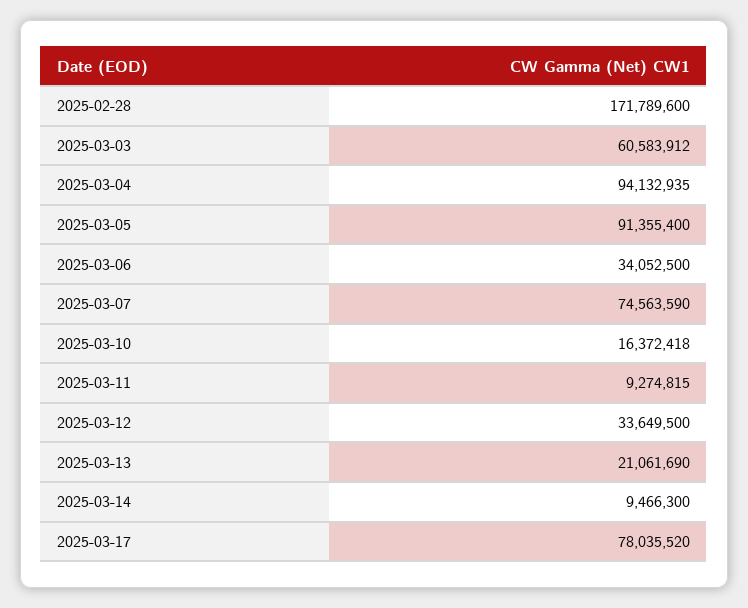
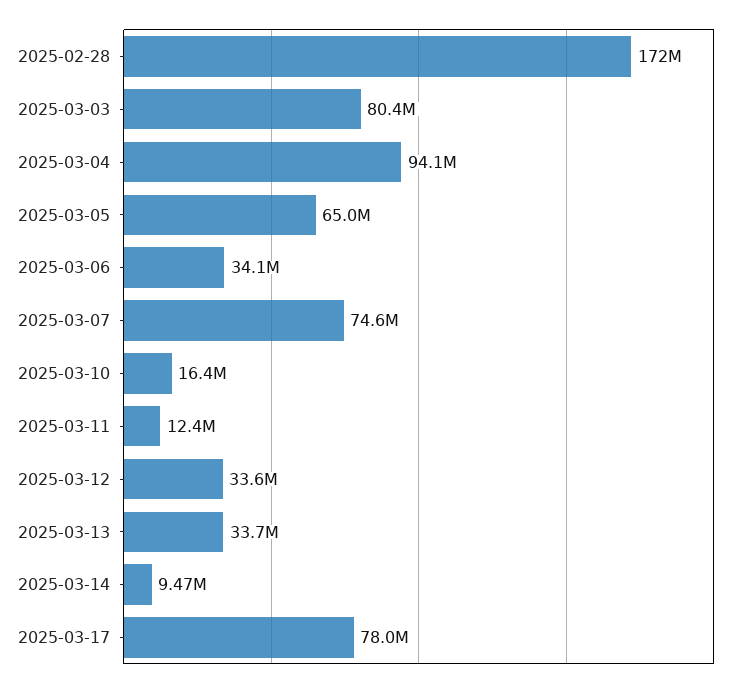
2025-03-03: 60583912 -> 80400000
2025-03-05: 91355400 -> 65000000
2025-03-11: 9274815 -> 12400000
2025-03-13: 21061690 -> 33700000

